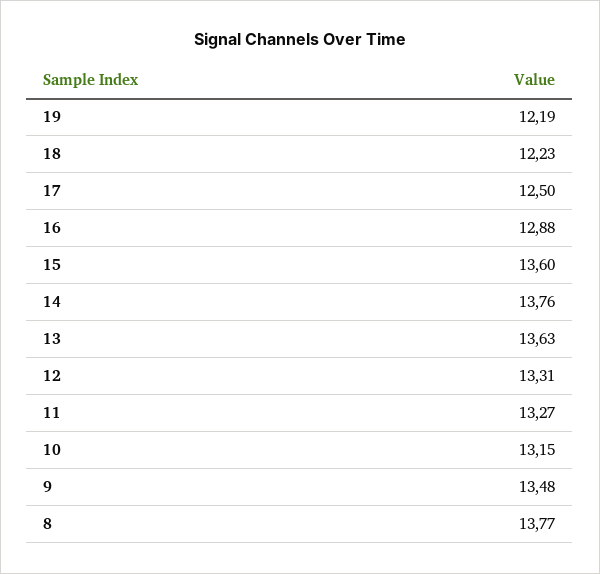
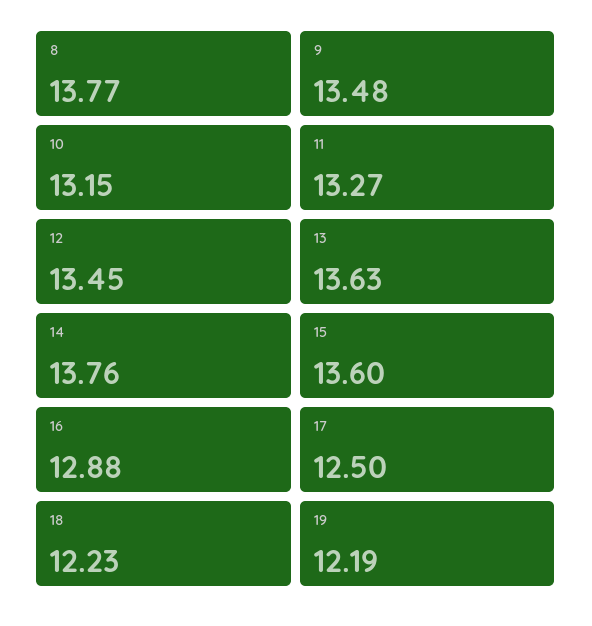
12: 13.31 -> 13.45

